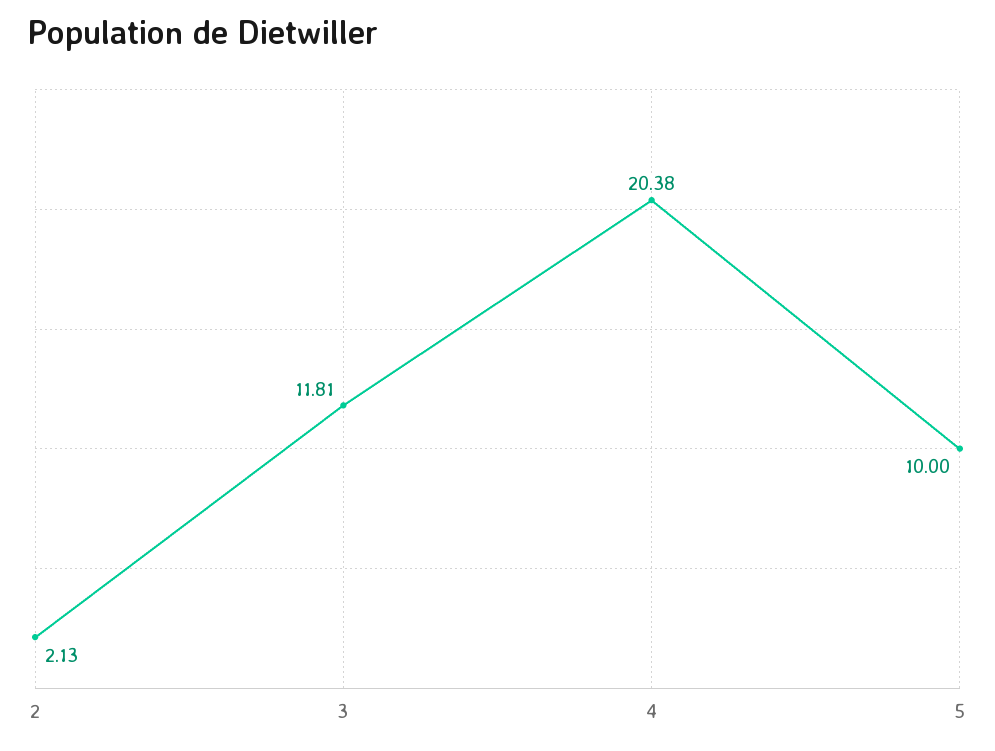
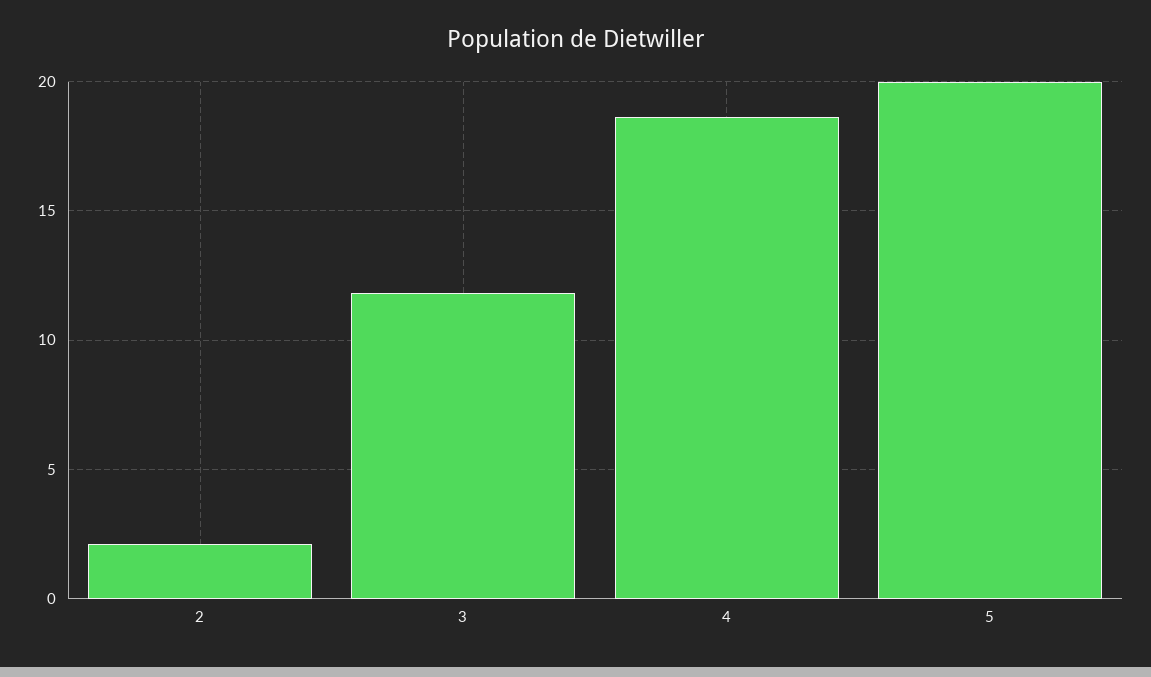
4: 20.38 -> 18.5
5: 10 -> 20

